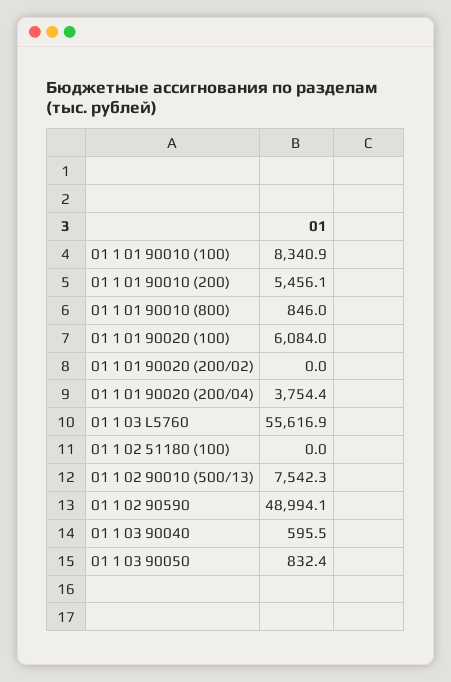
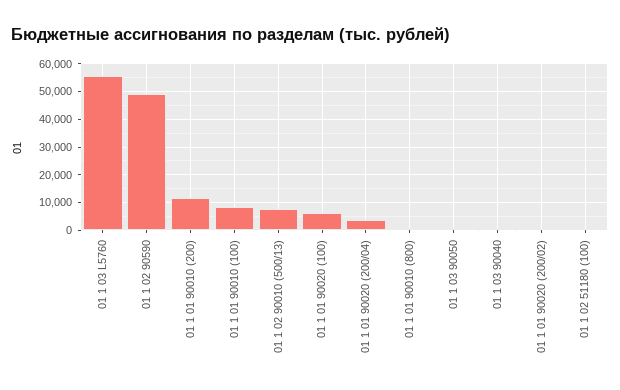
01 1 01 90010 (200): 5456.1 -> 12500

